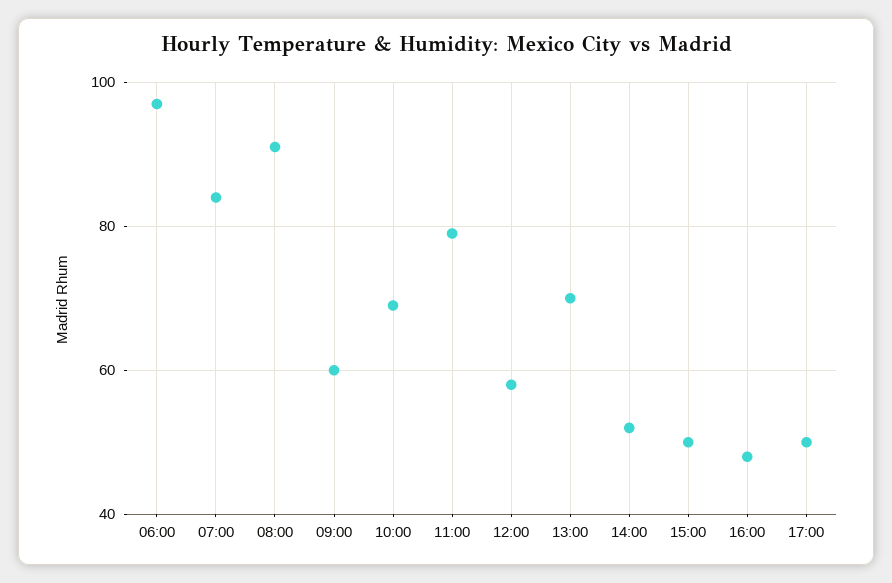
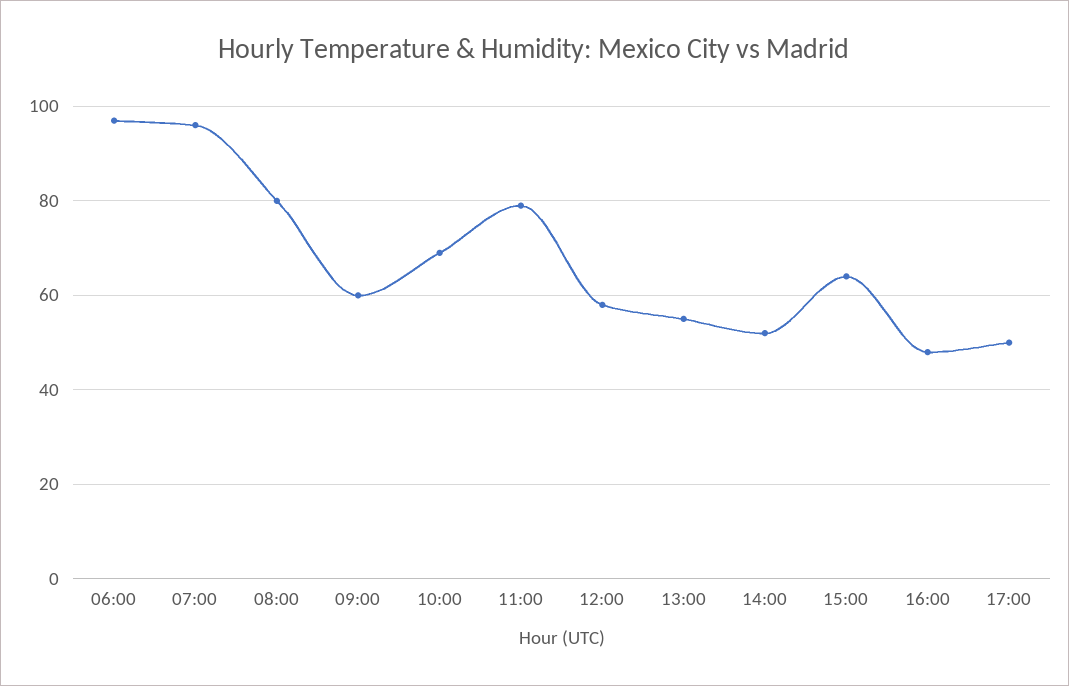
07:00: 85 -> 95
08:00: 90 -> 80
13:00: 70 -> 55
15:00: 50 -> 65

